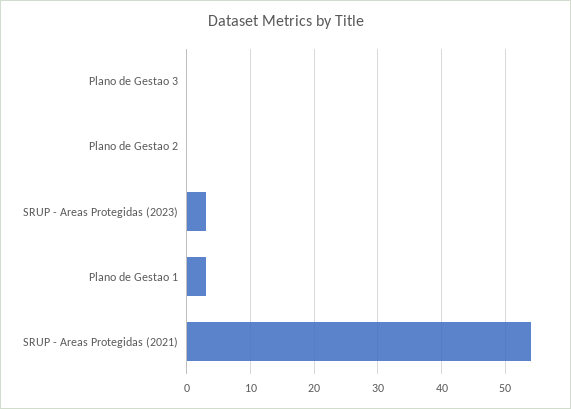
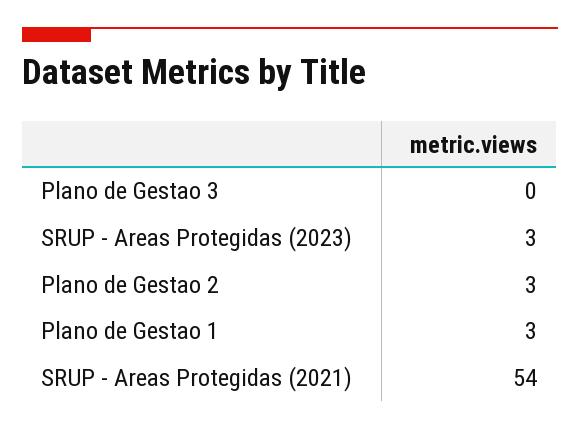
Plano de Gestao 2: 0 -> 3

